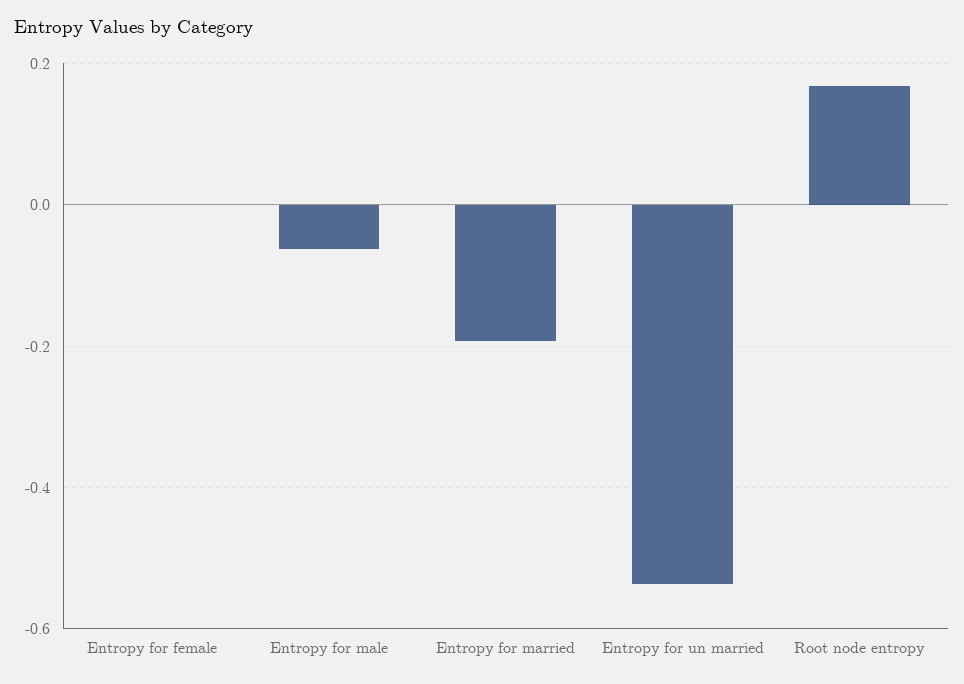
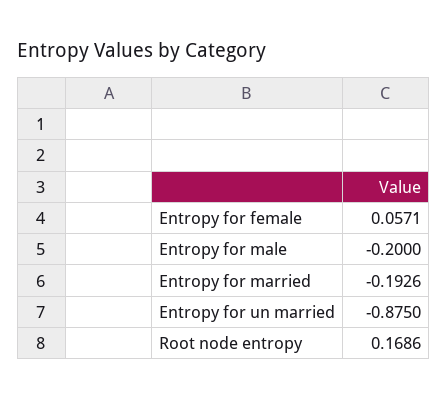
Entropy for female: 0 -> 0.0571
Entropy for male: -0.06 -> -0.2
Entropy for un married: -0.54 -> -0.875

